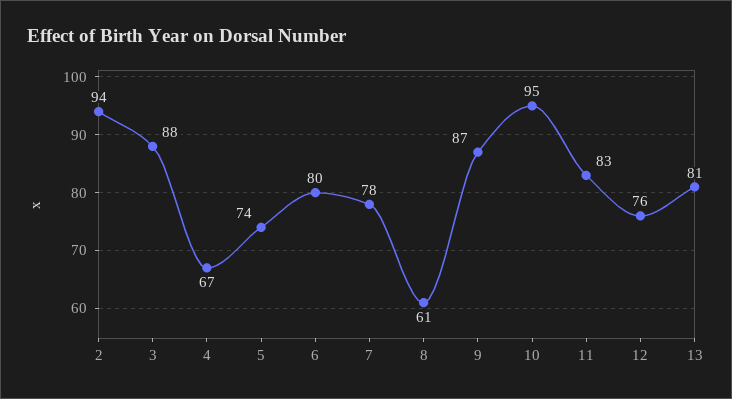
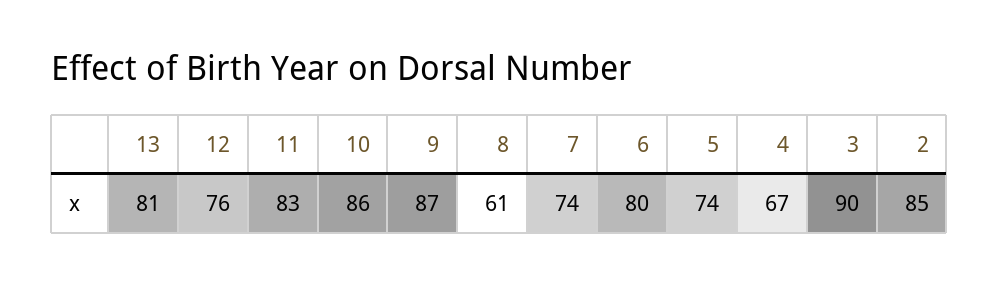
2: 94 -> 85
3: 88 -> 90
7: 78 -> 74
10: 95 -> 86

